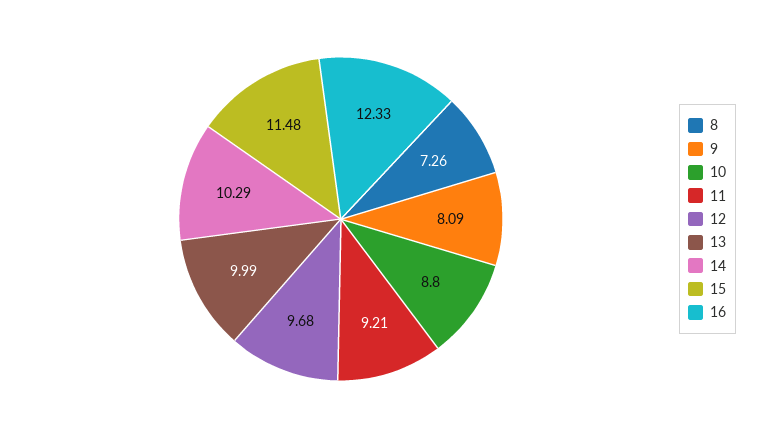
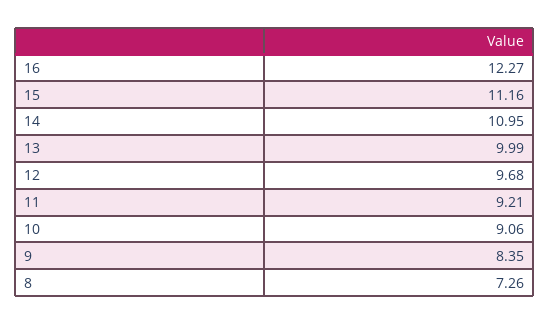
9: 8.09 -> 8.35
10: 8.8 -> 9.06
14: 10.29 -> 10.95
15: 11.48 -> 11.16
16: 12.33 -> 12.27

